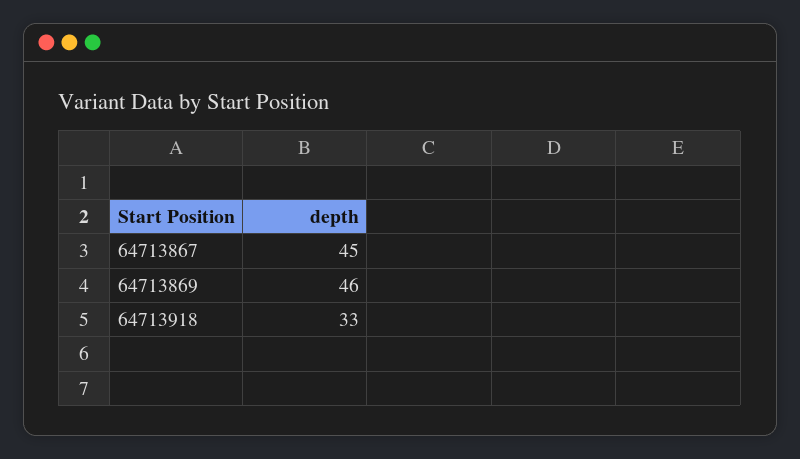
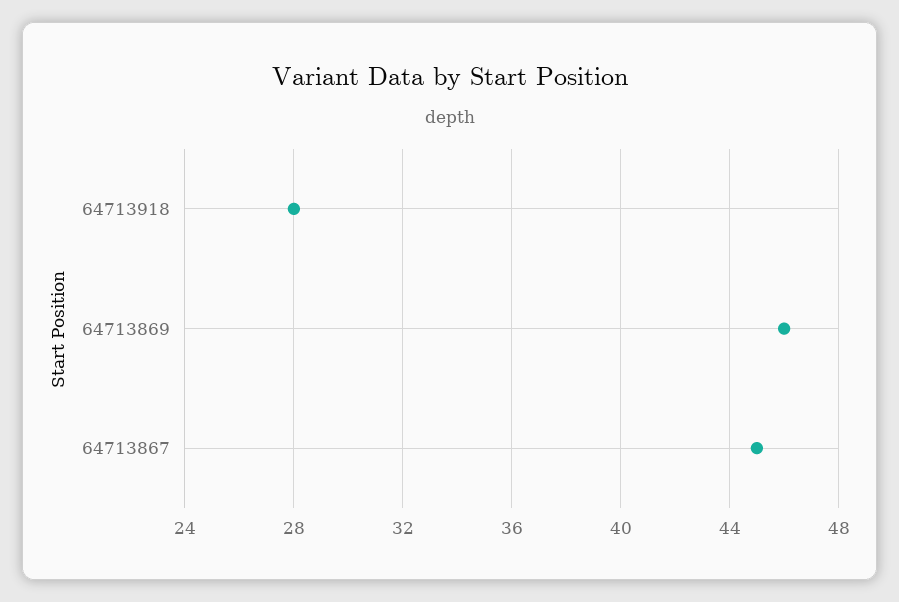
64713918: 33 -> 28

